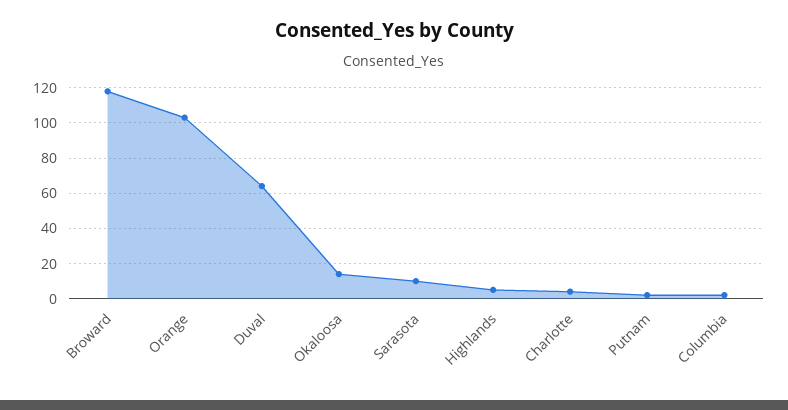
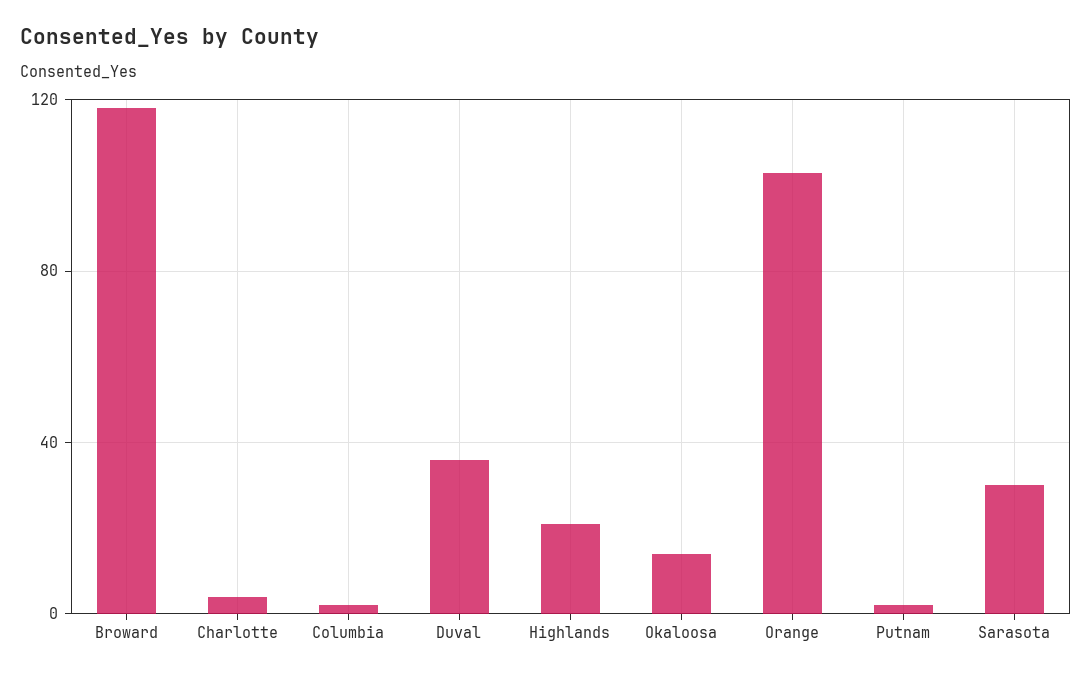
Duval: 65 -> 35
Sarasota: 10 -> 30
Highlands: 5 -> 20

